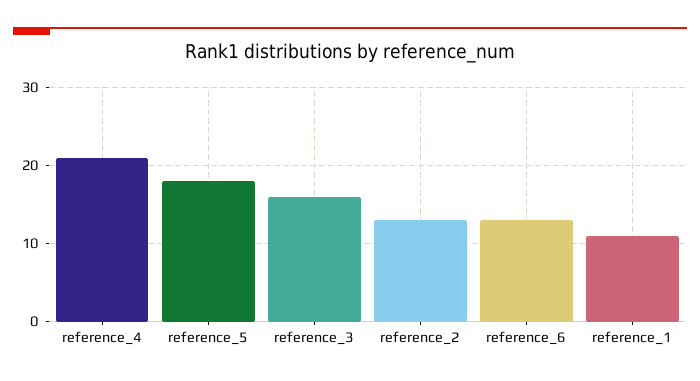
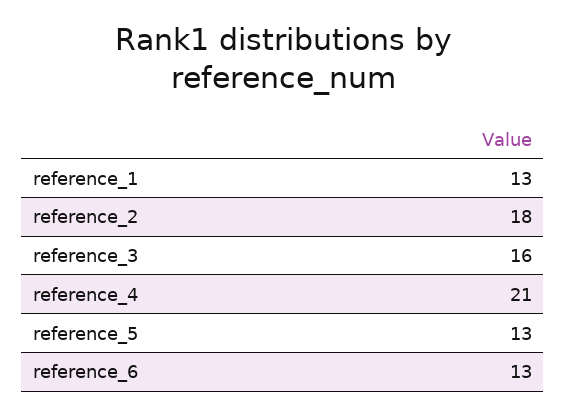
reference_5: 18 -> 13
reference_2: 13 -> 18
reference_1: 11 -> 13

